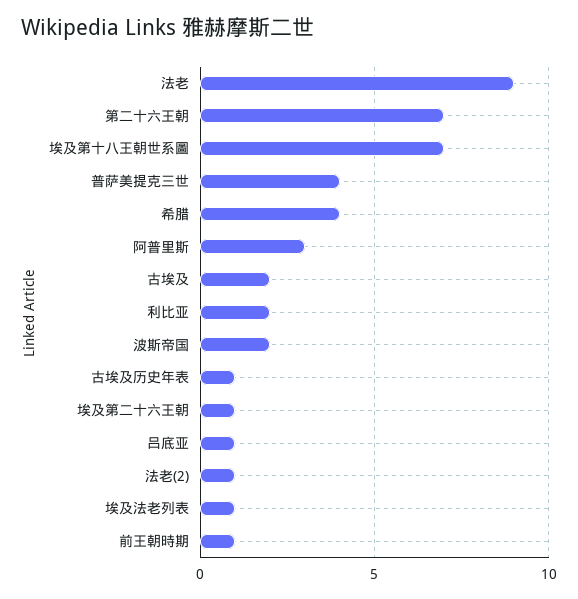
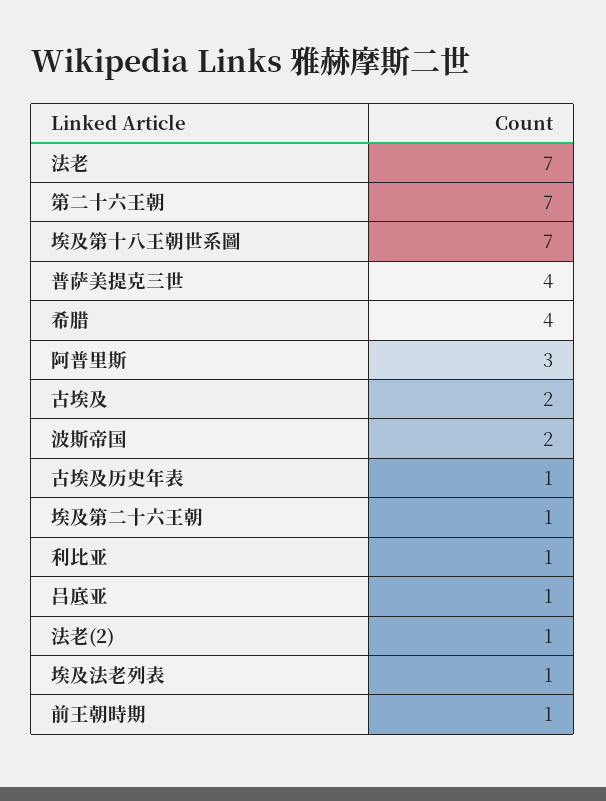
法老: 9 -> 7
利比亚: 2 -> 1

